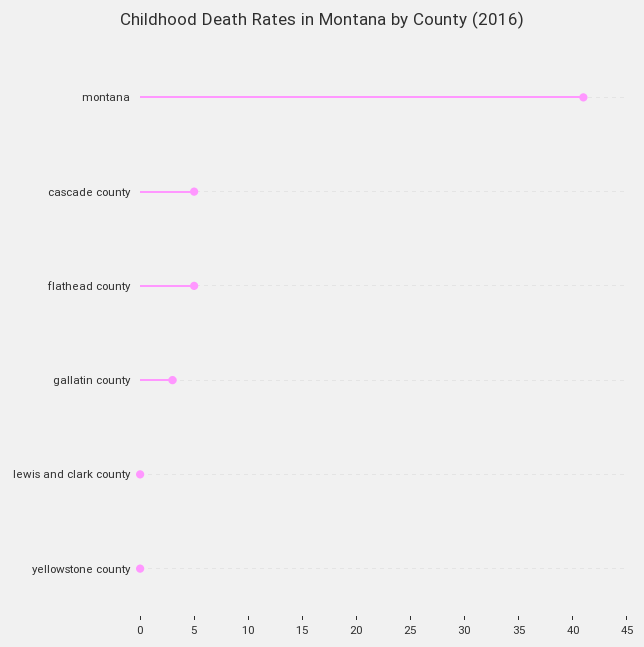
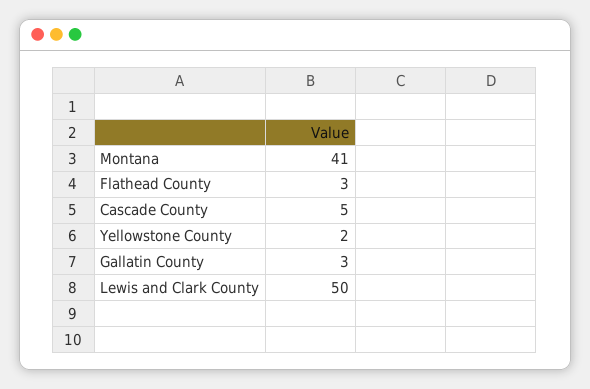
flathead county: 5 -> 3
lewis and clark county: 0 -> 50
yellowstone county: 0 -> 2

